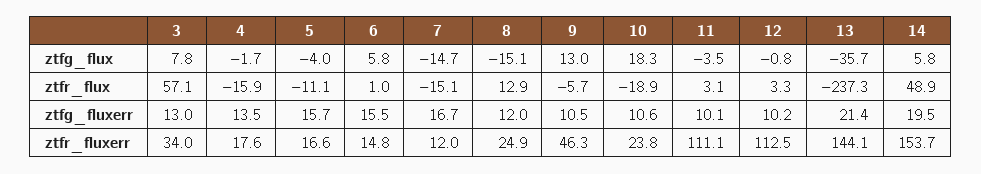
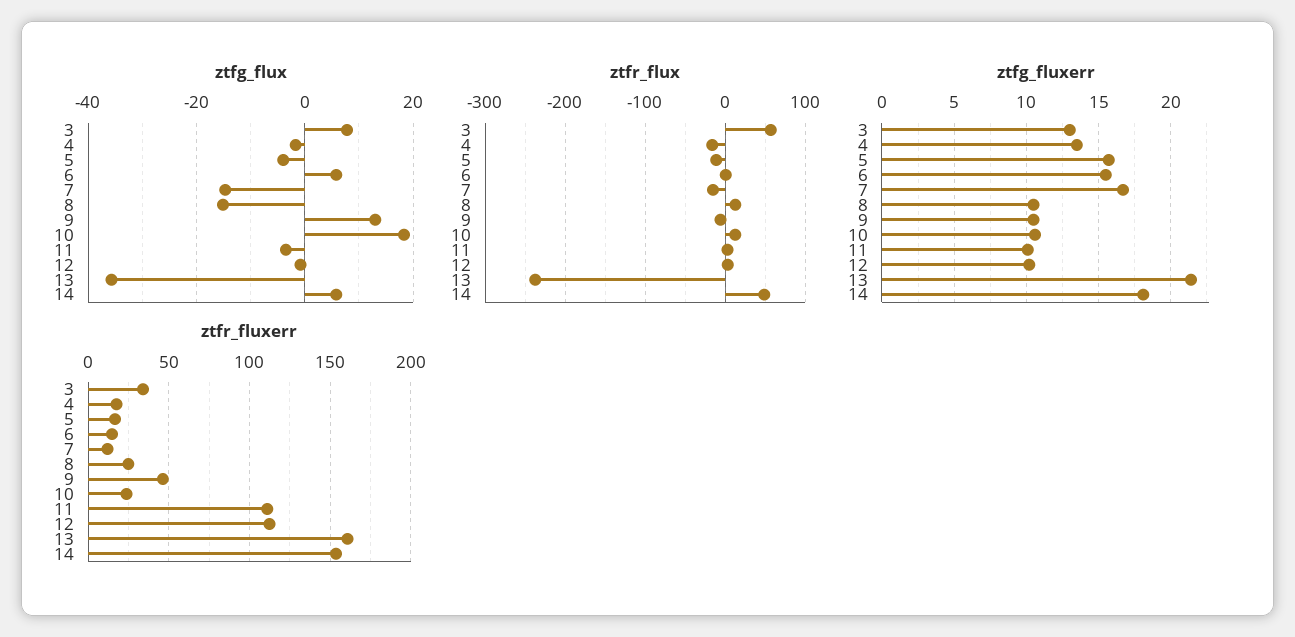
ztfr_flux, 10: -18.9 -> 10
ztfg_fluxerr, 8: 12 -> 10.5
ztfg_fluxerr, 14: 19.5 -> 18
ztfr_fluxerr, 13: 144.1 -> 160

